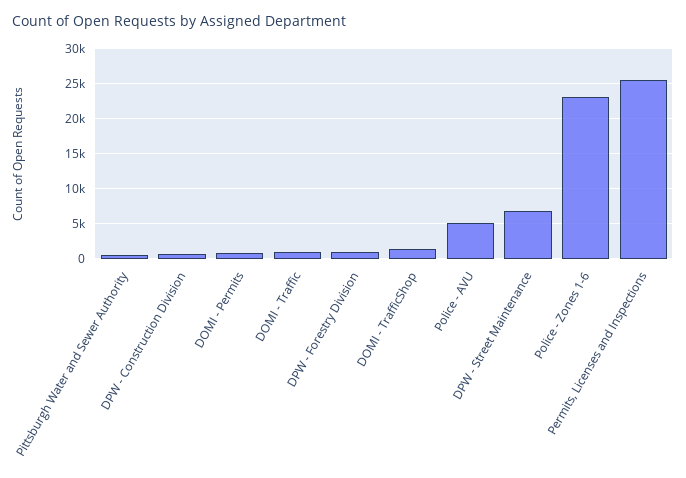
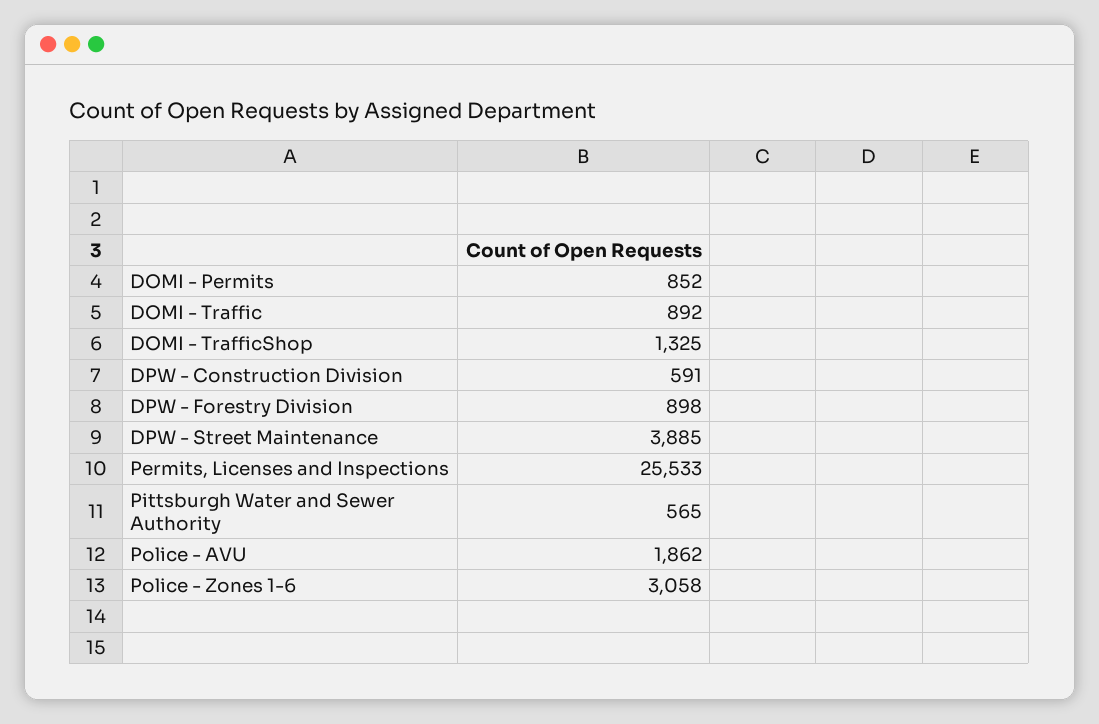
Police - AVU: 5000 -> 1862
DPW - Street Maintenance: 7000 -> 3885
Police - Zones 1-6: 23000 -> 3058

